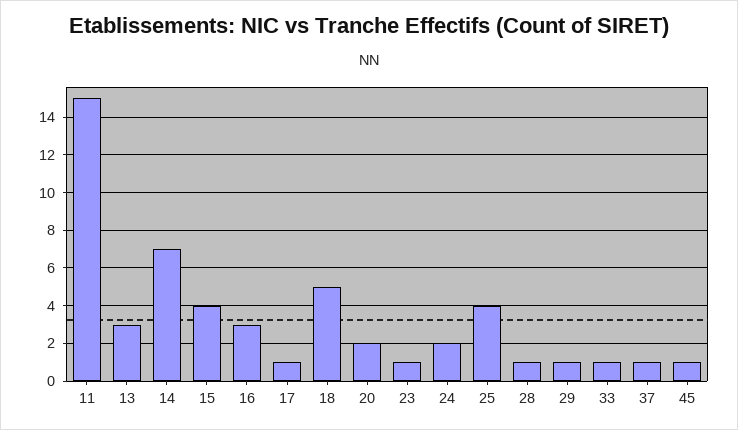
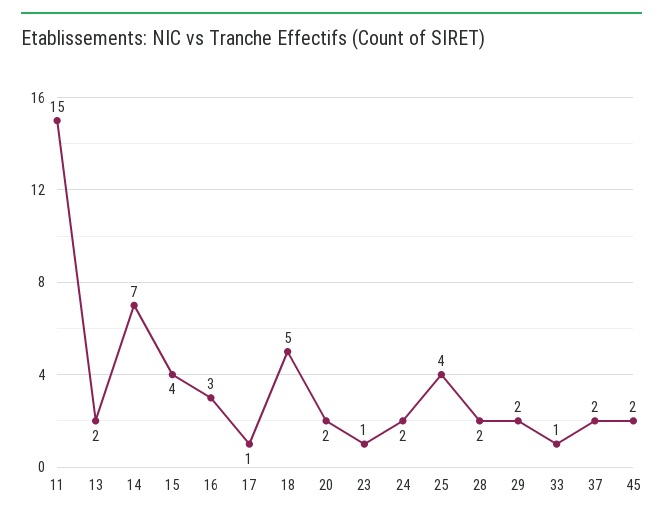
13: 3 -> 2
28: 1 -> 2
29: 1 -> 2
37: 1 -> 2
45: 1 -> 2

